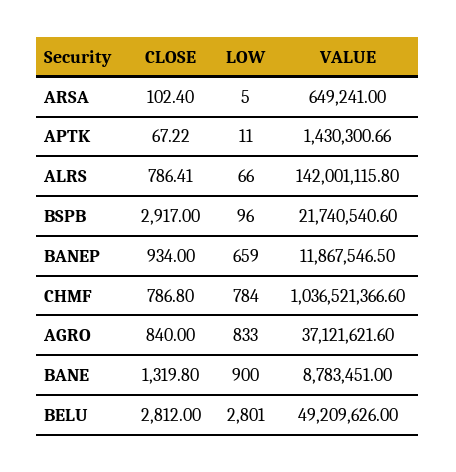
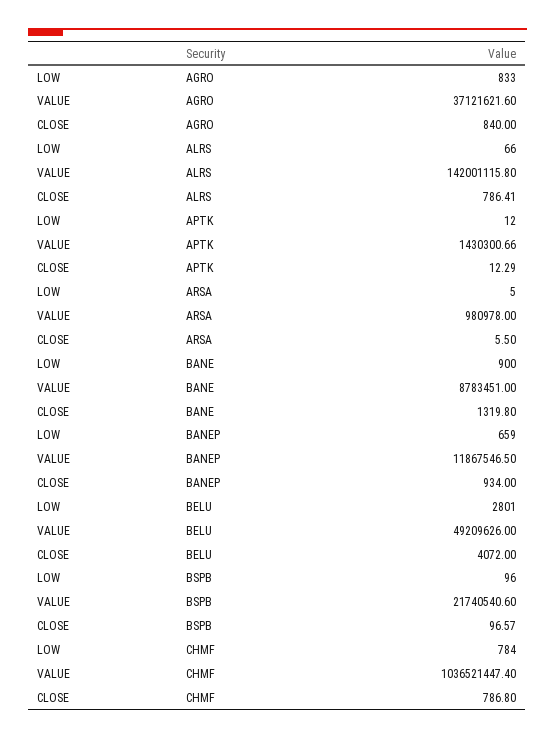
CLOSE, ARSA: 102.4 -> 5.5
VALUE, ARSA: 649241 -> 980978
CLOSE, APTK: 67.22 -> 12.29
LOW, APTK: 11 -> 12
CLOSE, BSPB: 2917 -> 96.57
VALUE, CHMF: 1036521366.6 -> 1036521447.4
CLOSE, BELU: 2812 -> 4072

